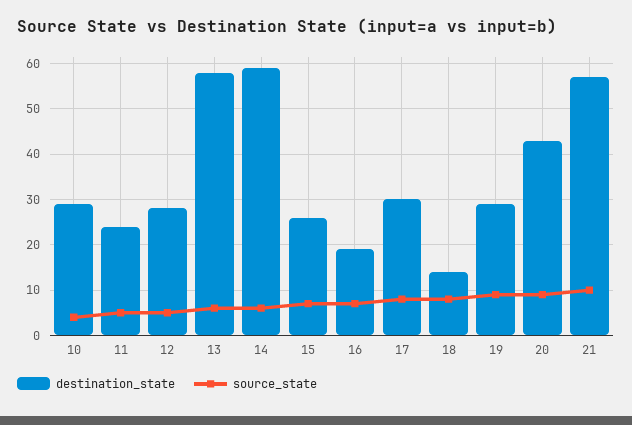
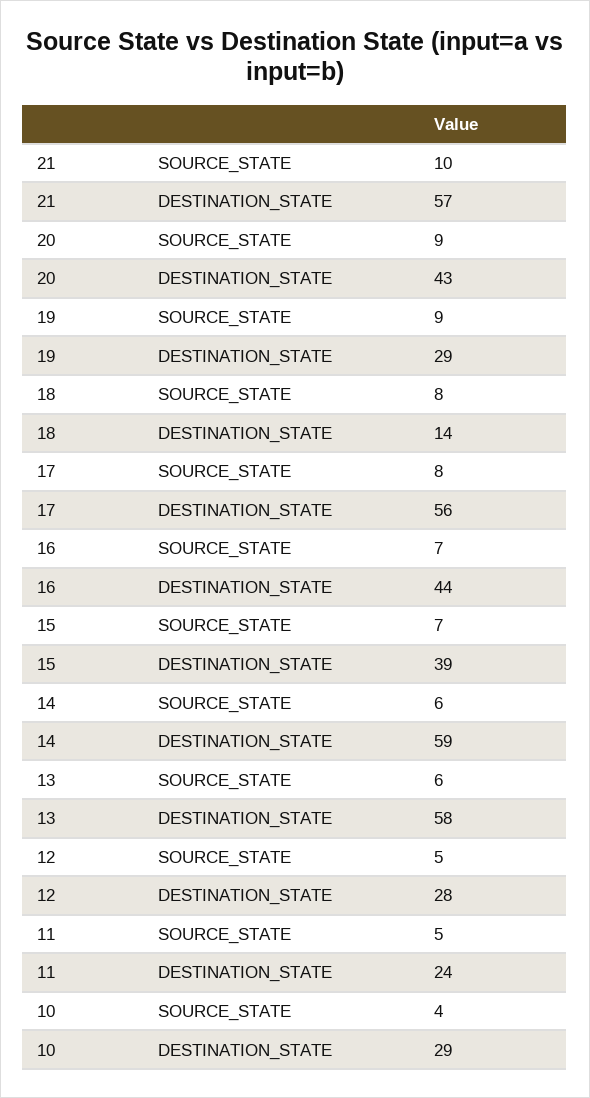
destination_state, 15: 25 -> 39
destination_state, 16: 20 -> 44
destination_state, 17: 30 -> 56

